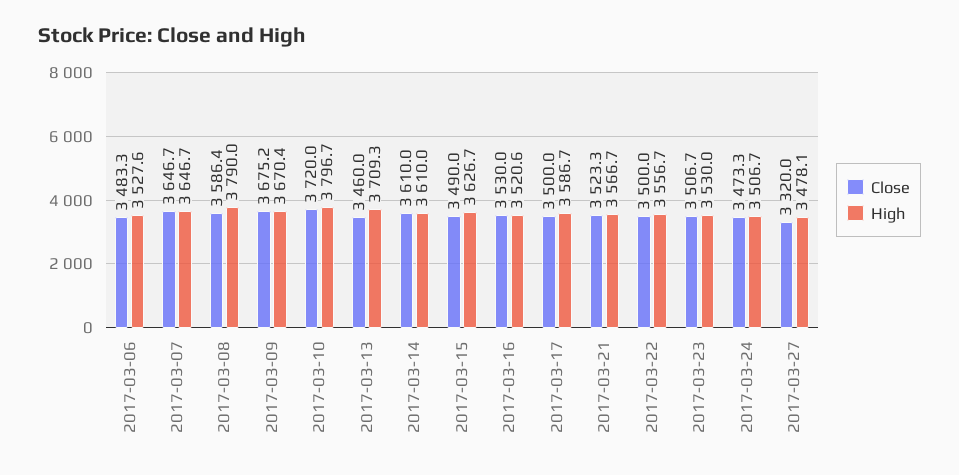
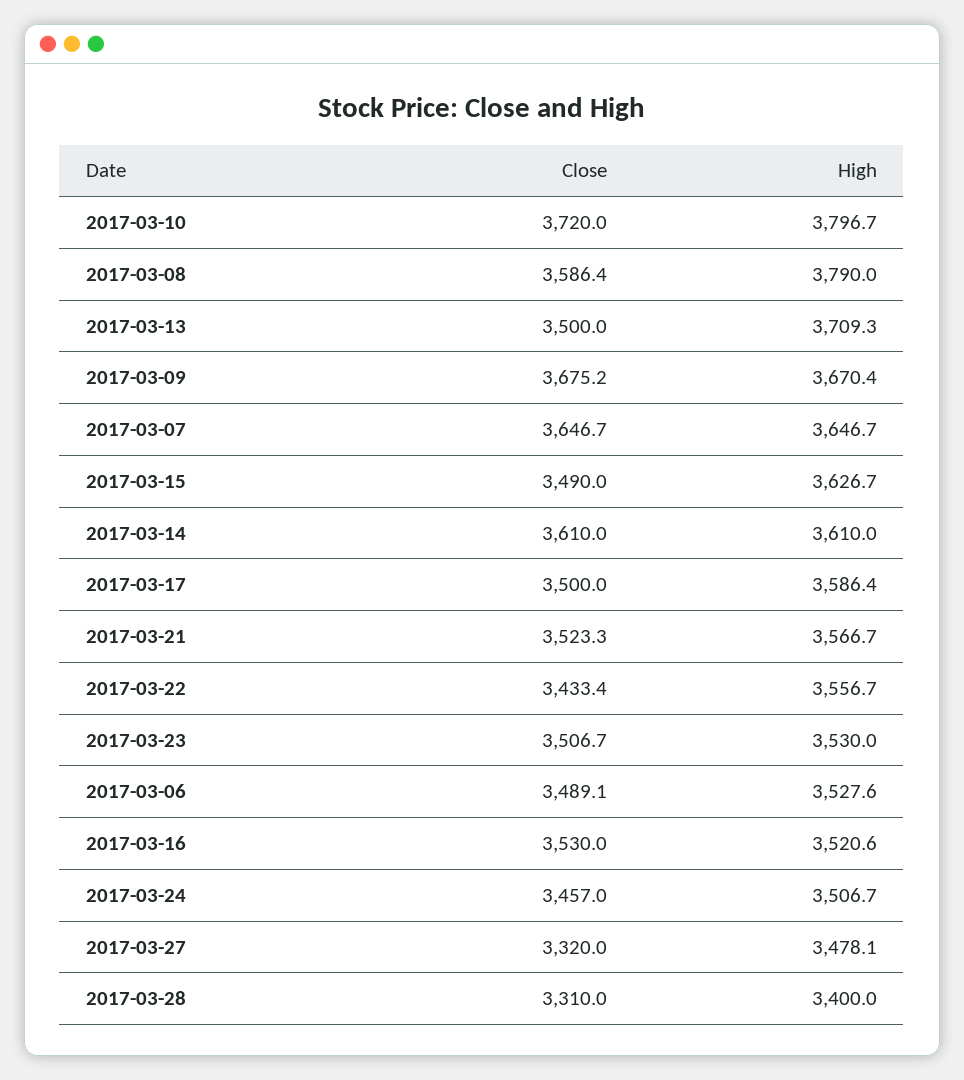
Close, 2017-03-06: 3483.3 -> 3489.1
Close, 2017-03-13: 3460 -> 3500
High, 2017-03-17: 3586.7 -> 3586.4
Close, 2017-03-22: 3500 -> 3433.4
Close, 2017-03-24: 3473.3 -> 3457
Close, 2017-03-28: none -> 3310
High, 2017-03-28: none -> 3400

